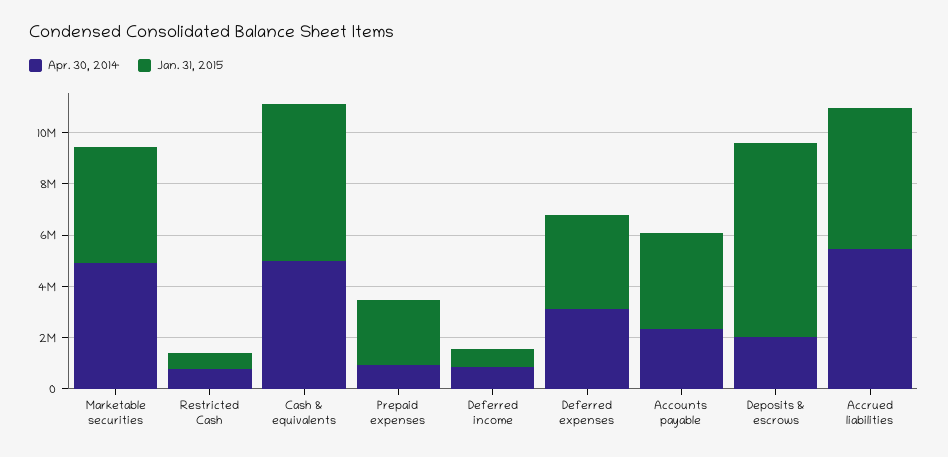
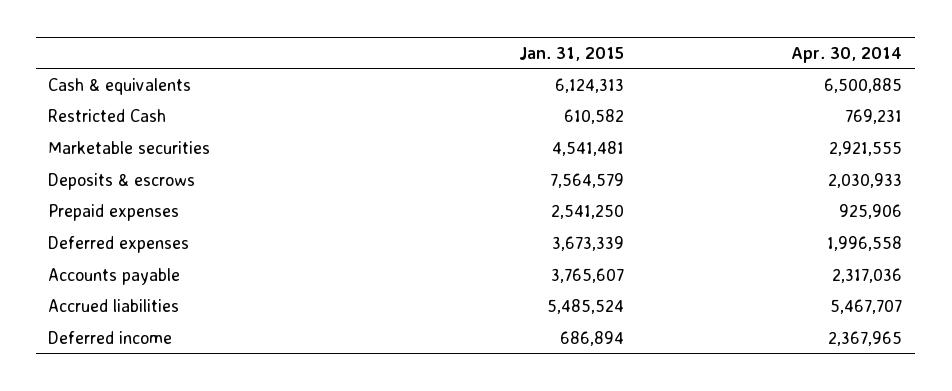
Apr. 30, 2014, Marketable securities: 5000000 -> 2921555
Apr. 30, 2014, Cash & equivalents: 5000000 -> 6500885
Apr. 30, 2014, Deferred income: 1000000 -> 2367965
Apr. 30, 2014, Deferred expenses: 3000000 -> 1996558

